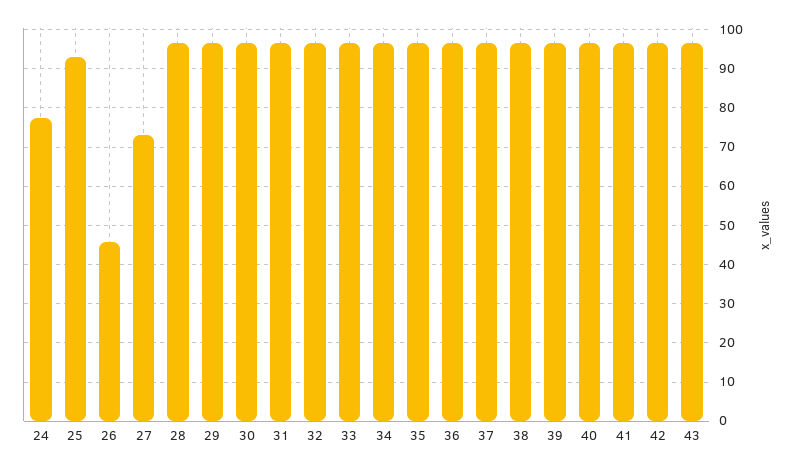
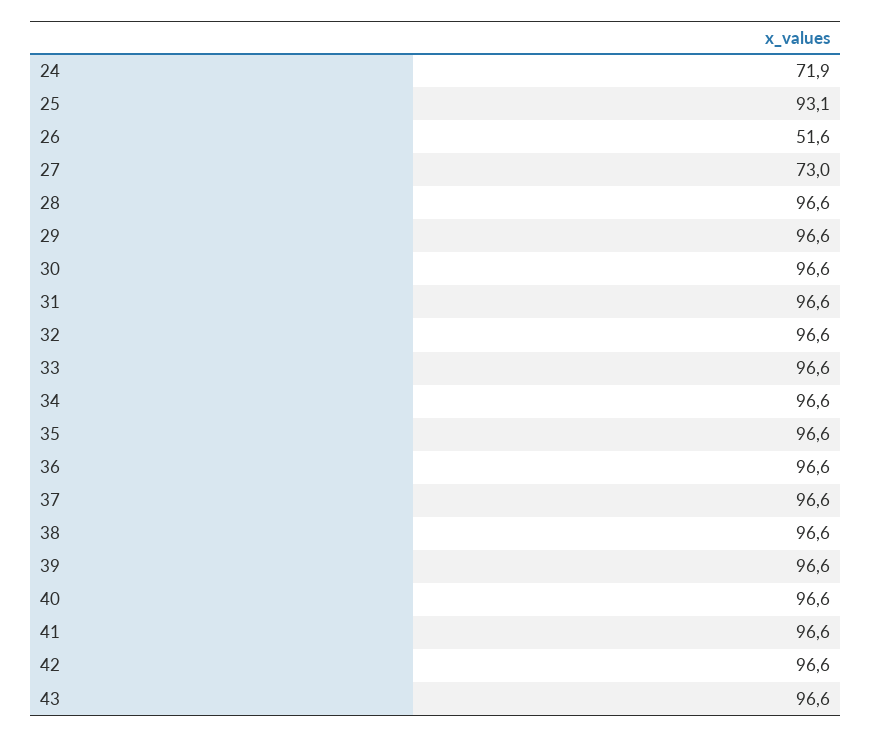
24: 78 -> 71.9
26: 46 -> 51.6

